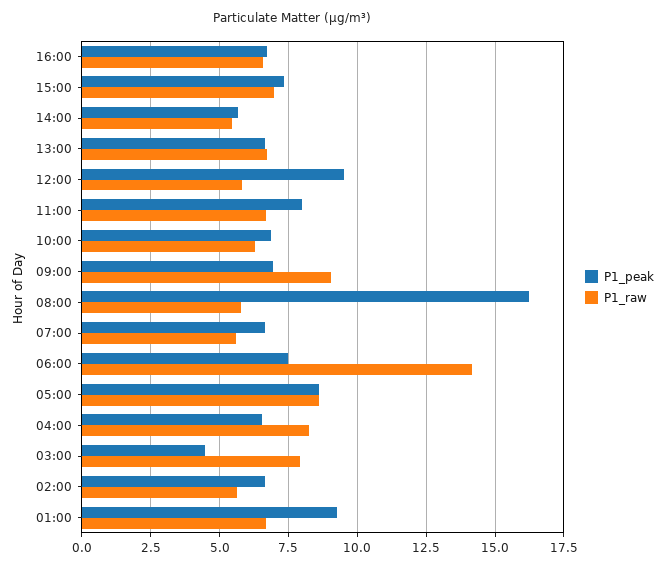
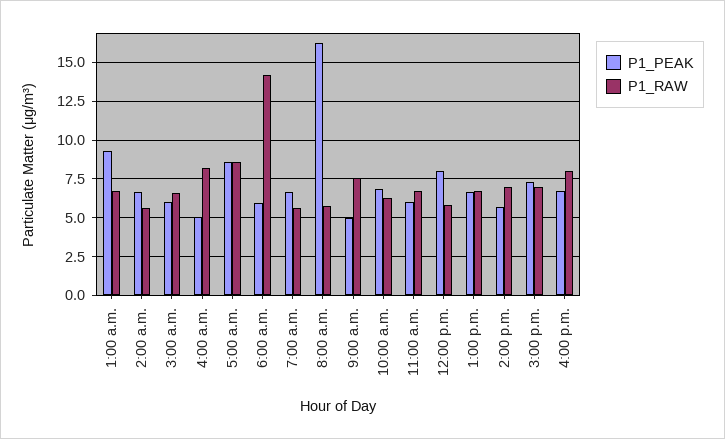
P1_raw, 16:00: 6.5 -> 8
P1_raw, 14:00: 5.5 -> 7
P1_peak, 12:00: 9.5 -> 8
P1_peak, 11:00: 8 -> 6
P1_peak, 09:00: 7 -> 5
P1_raw, 09:00: 9 -> 7.5
P1_peak, 06:00: 7.5 -> 6
P1_peak, 04:00: 6.5 -> 5
P1_peak, 03:00: 4.5 -> 6
P1_raw, 03:00: 8 -> 6.5

